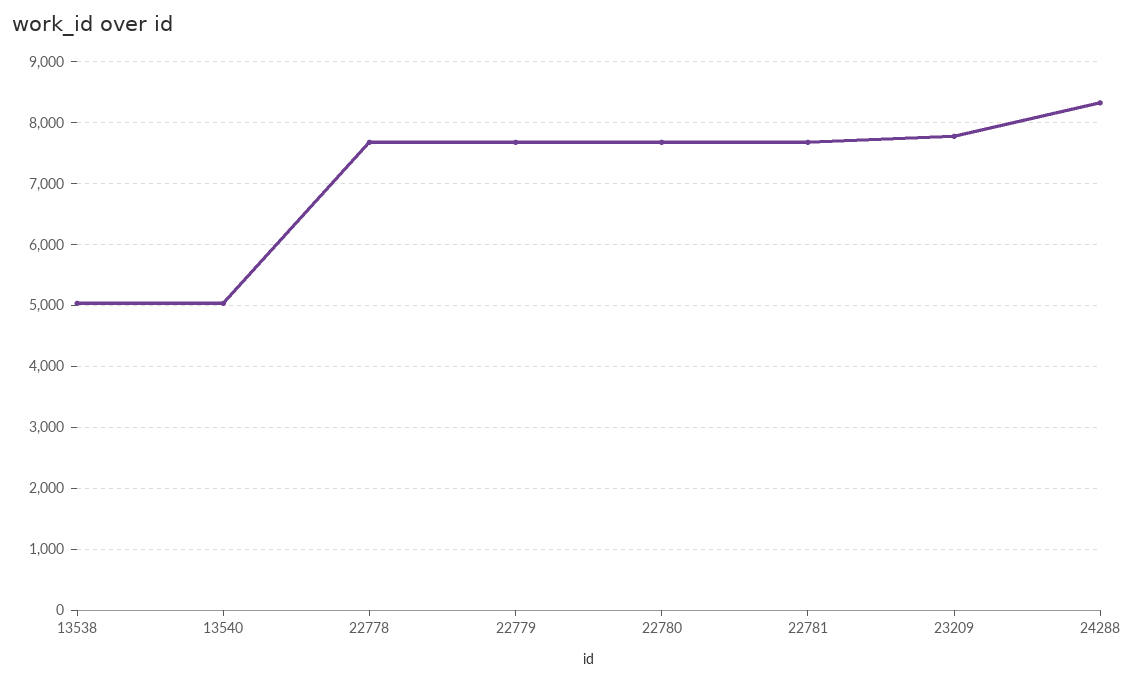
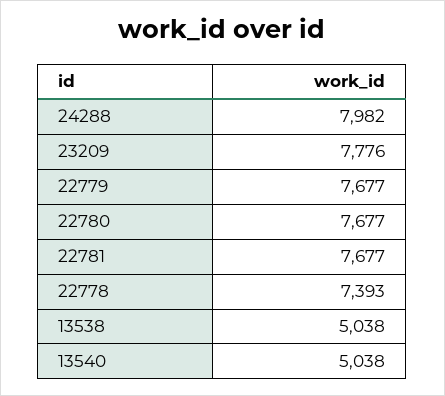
22778: 7700 -> 7393
24288: 8300 -> 7982

